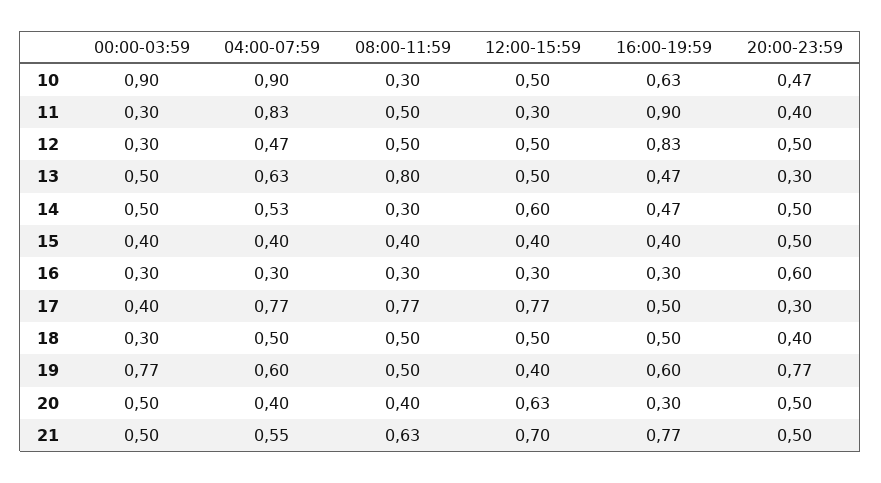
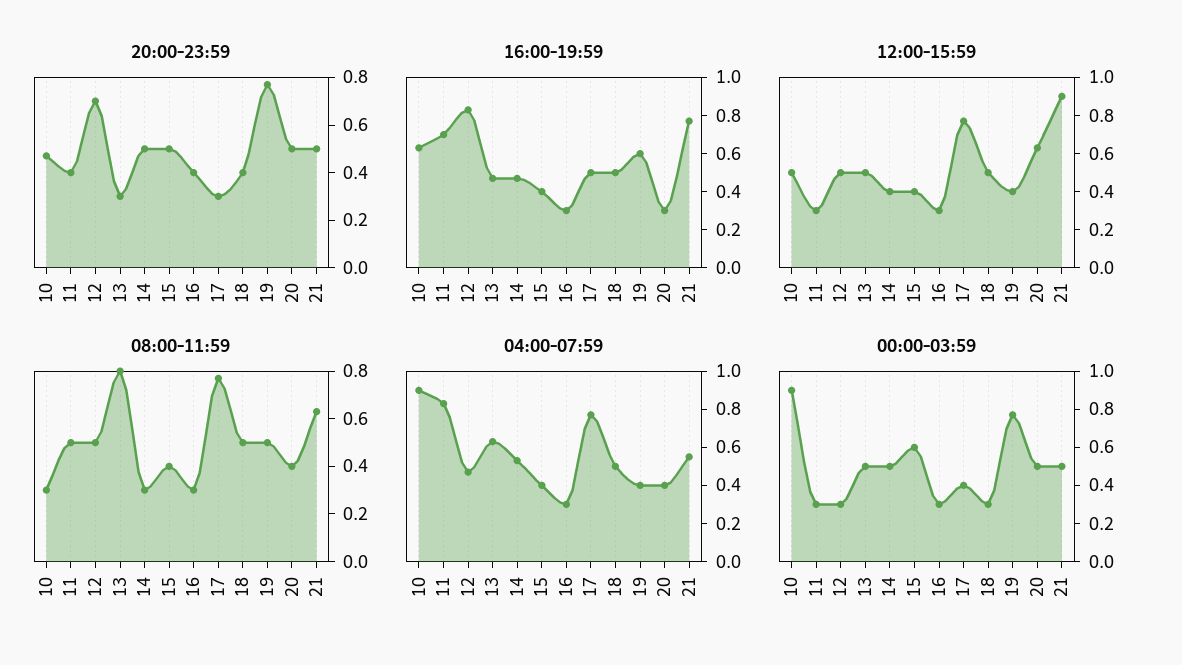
16:00-19:59, 11: 0.9 -> 0.7
20:00-23:59, 12: 0.5 -> 0.7
12:00-15:59, 14: 0.6 -> 0.4
00:00-03:59, 15: 0.4 -> 0.6
20:00-23:59, 16: 0.6 -> 0.4
04:00-07:59, 19: 0.6 -> 0.4
12:00-15:59, 21: 0.7 -> 0.9

